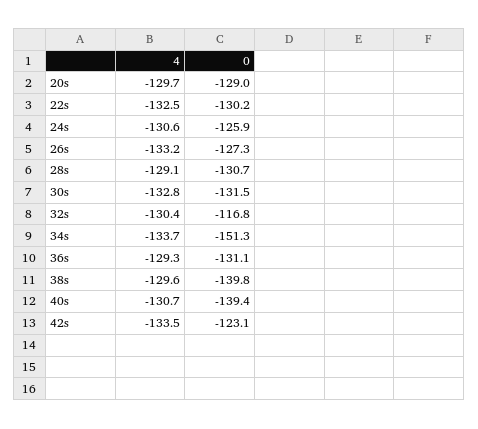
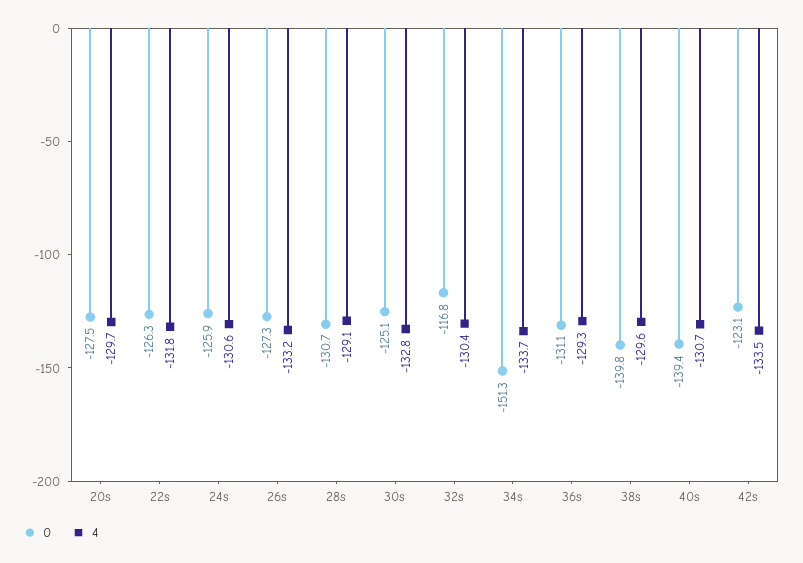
0, 20s: -129 -> -127.5
4, 22s: -132.5 -> -131.8
0, 22s: -130.2 -> -126.3
0, 30s: -131.5 -> -125.1

